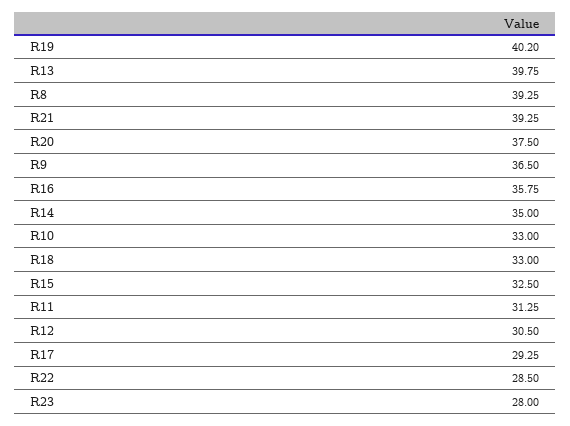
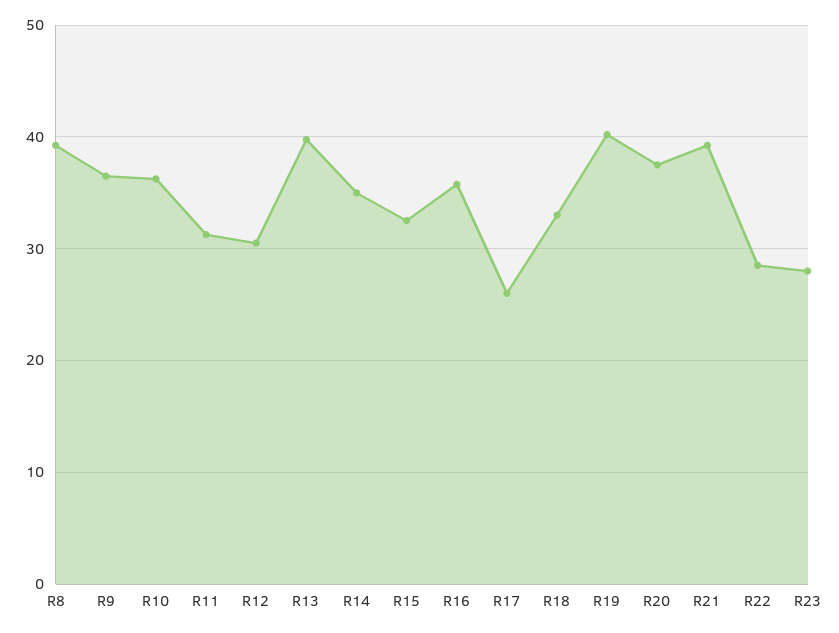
R10: 33 -> 36
R17: 29.25 -> 26

